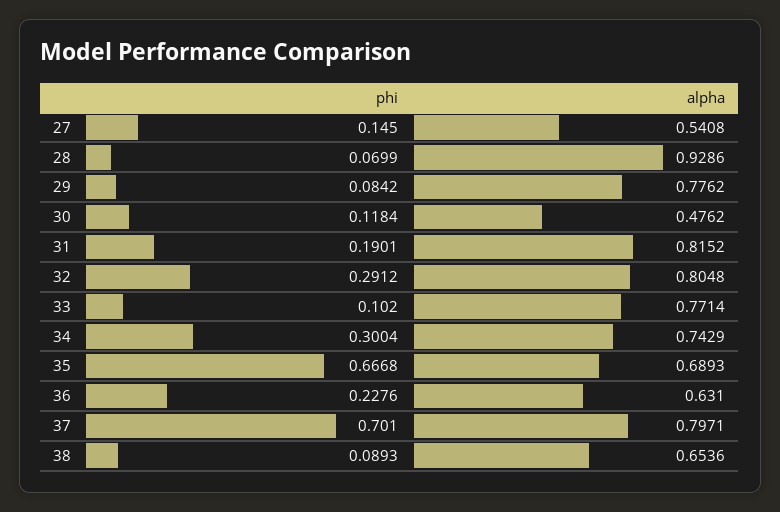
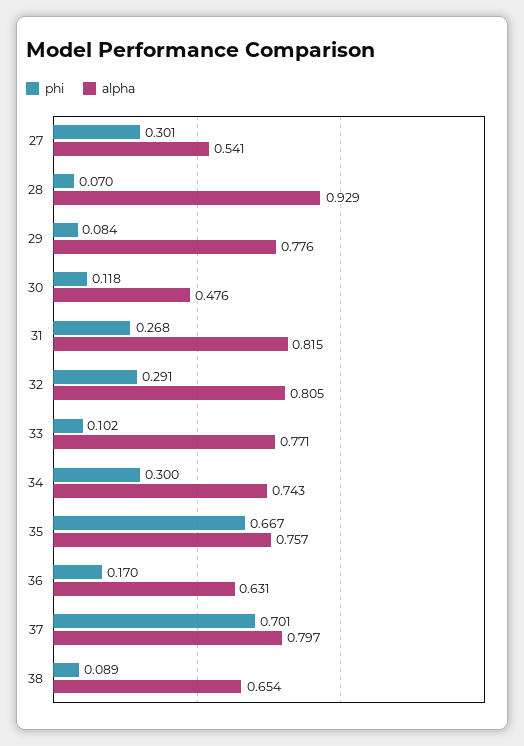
phi, 27: 0.145 -> 0.301
phi, 31: 0.1901 -> 0.268
alpha, 35: 0.6893 -> 0.757
phi, 36: 0.2276 -> 0.17

